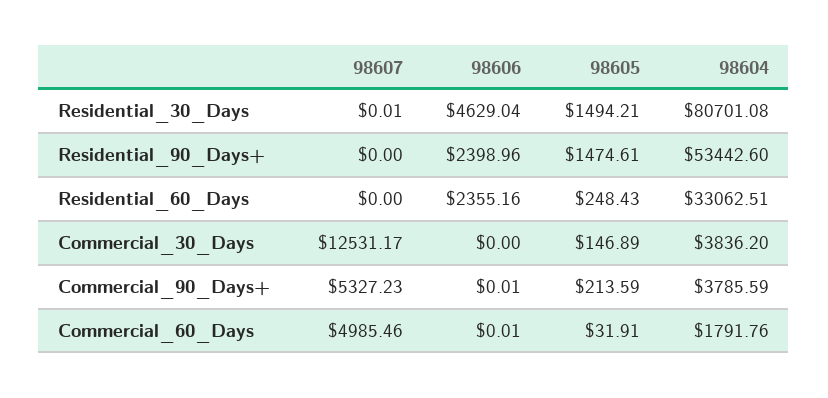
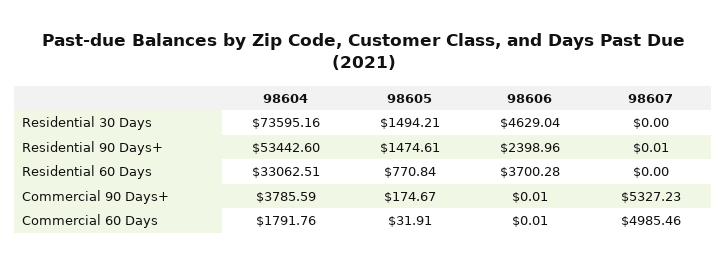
98607, Residential_30_Days: 0.01 -> 0
98604, Residential_30_Days: 80701.08 -> 73595.16
98607, Residential_90_Days+: 0 -> 0.01
98606, Residential_60_Days: 2355.16 -> 3700.28
98605, Residential_60_Days: 248.43 -> 770.84
98607, Commercial_30_Days: 12531.17 -> none
98606, Commercial_30_Days: 0 -> none
98605, Commercial_30_Days: 146.89 -> none
98604, Commercial_30_Days: 3836.2 -> none
98605, Commercial_90_Days+: 213.59 -> 174.67

